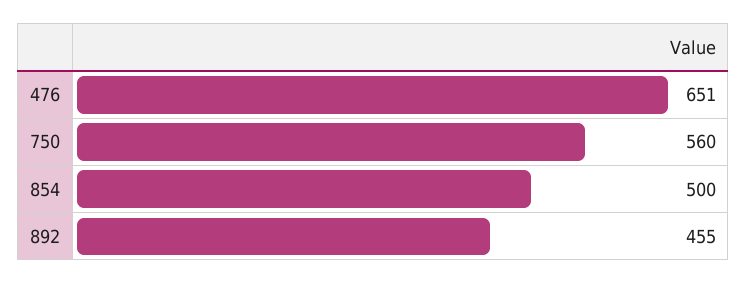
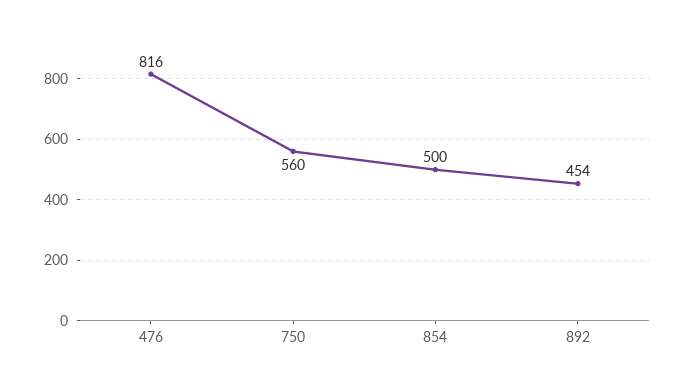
476: 651 -> 816
892: 455 -> 454

